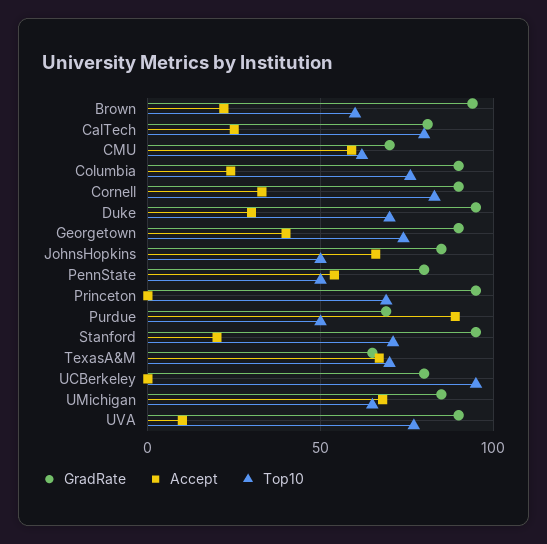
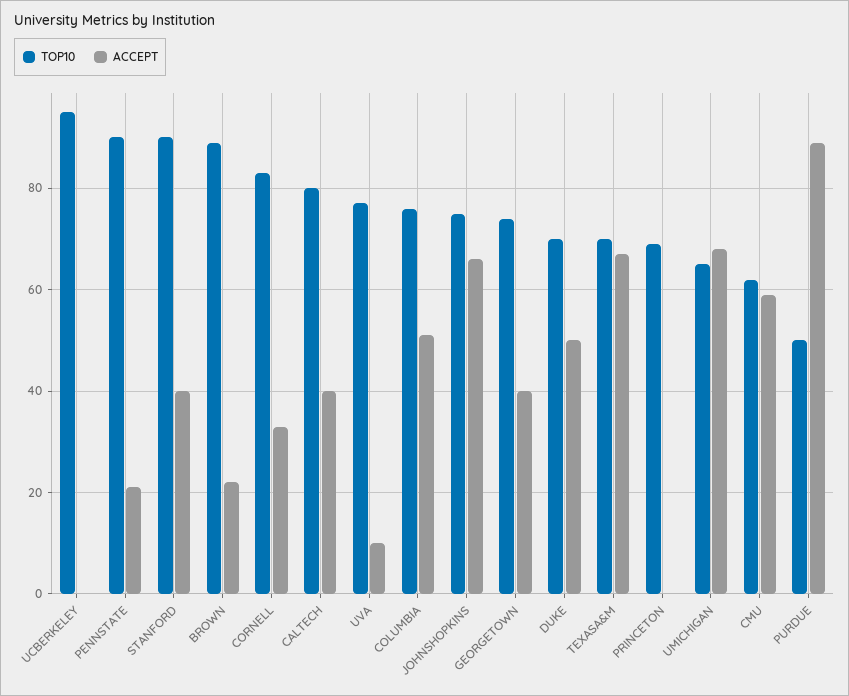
GradRate, Brown: 95 -> none
Top10, Brown: 60 -> 90
GradRate, CalTech: 80 -> none
Accept, CalTech: 25 -> 40
GradRate, CMU: 70 -> none
GradRate, Columbia: 90 -> none
Accept, Columbia: 25 -> 50
GradRate, Cornell: 90 -> none
GradRate, Duke: 95 -> none
Accept, Duke: 30 -> 50
GradRate, Georgetown: 90 -> none
GradRate, JohnsHopkins: 85 -> none
Top10, JohnsHopkins: 50 -> 75
GradRate, PennState: 80 -> none
Accept, PennState: 55 -> 20
Top10, PennState: 50 -> 90
GradRate, Princeton: 95 -> none
GradRate, Purdue: 70 -> none
GradRate, Stanford: 95 -> none
Accept, Stanford: 20 -> 40
Top10, Stanford: 70 -> 90
GradRate, TexasA&M: 65 -> none
GradRate, UCBerkeley: 80 -> none
GradRate, UMichigan: 85 -> none
GradRate, UVA: 90 -> none

